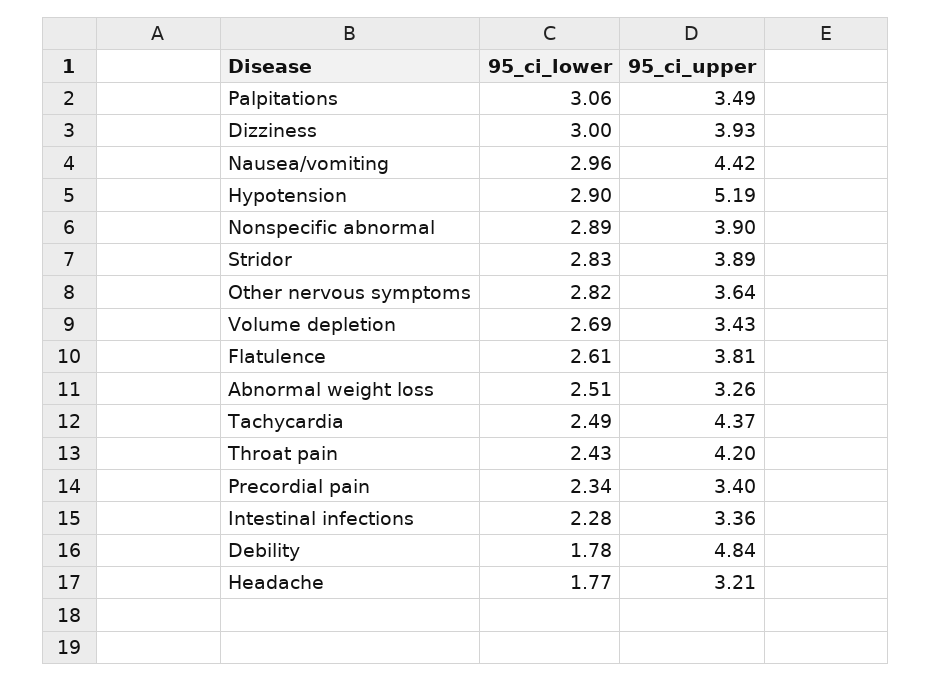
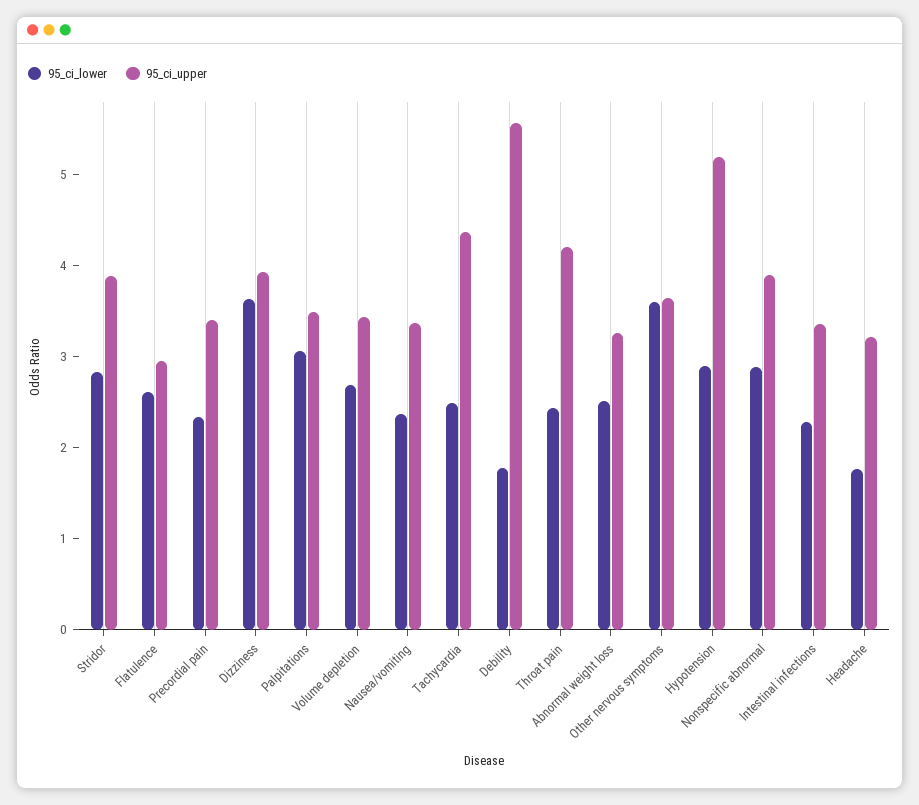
95_ci_lower, Dizziness: 3 -> 3.6
95_ci_lower, Nausea/vomiting: 2.96 -> 2.4
95_ci_upper, Nausea/vomiting: 4.42 -> 3.4
95_ci_lower, Other nervous symptoms: 2.82 -> 3.6
95_ci_upper, Flatulence: 3.81 -> 3
95_ci_upper, Debility: 4.84 -> 5.6

